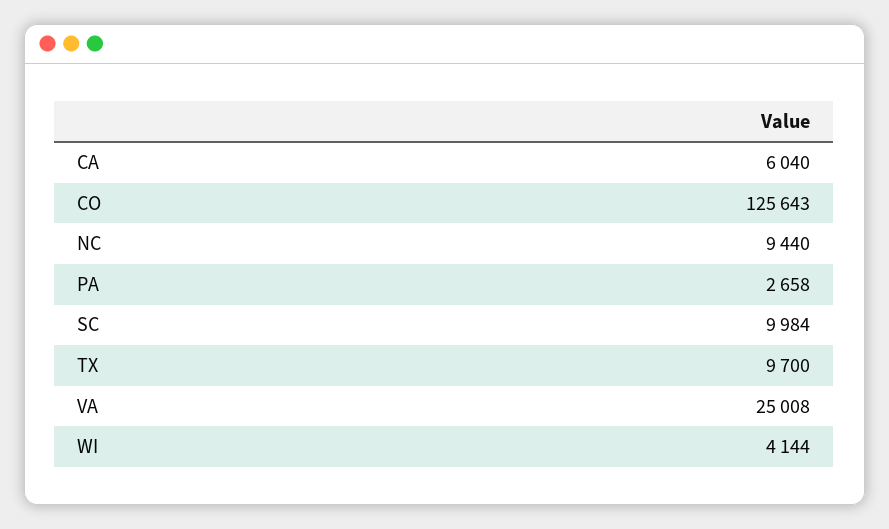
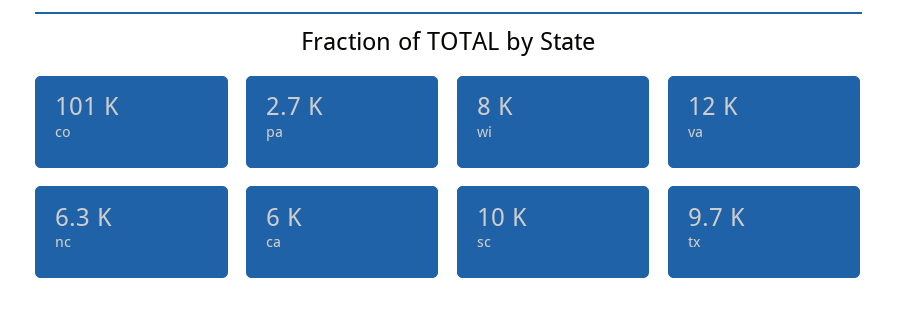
CO: 125643 -> 101000
NC: 9440 -> 6300
VA: 25008 -> 12000
WI: 4144 -> 8000

